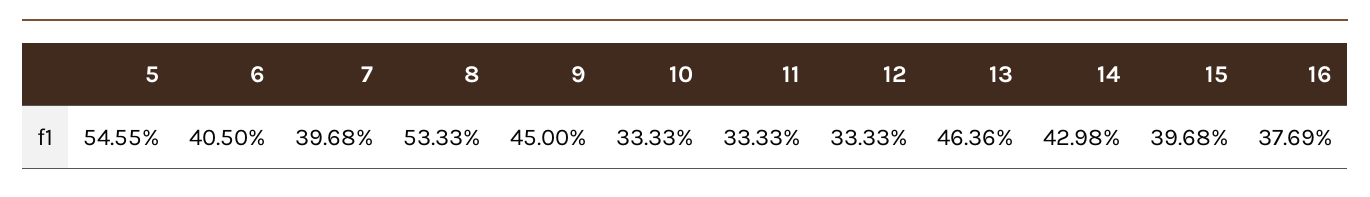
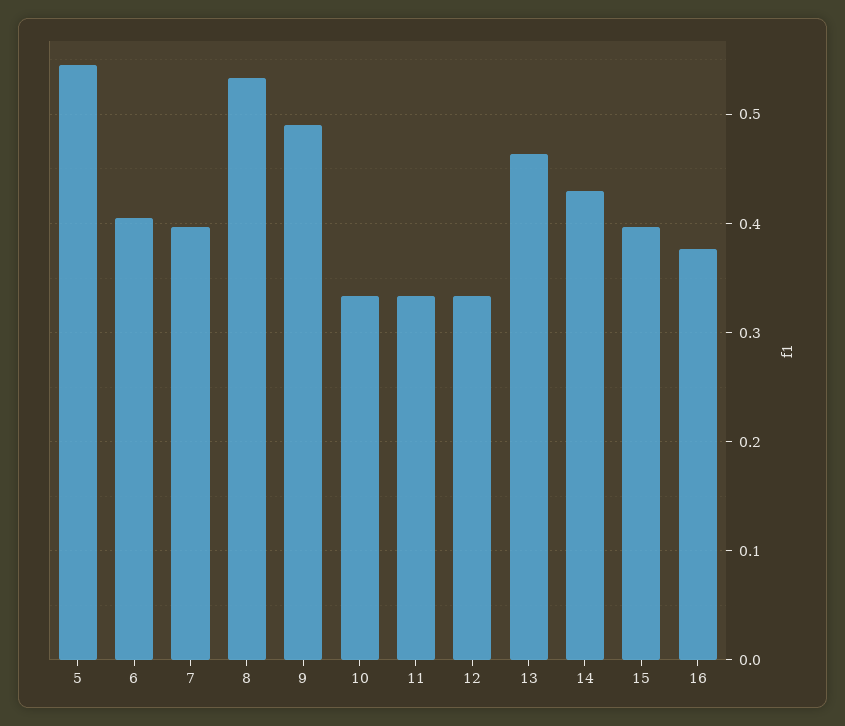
9: 0.45 -> 0.49

